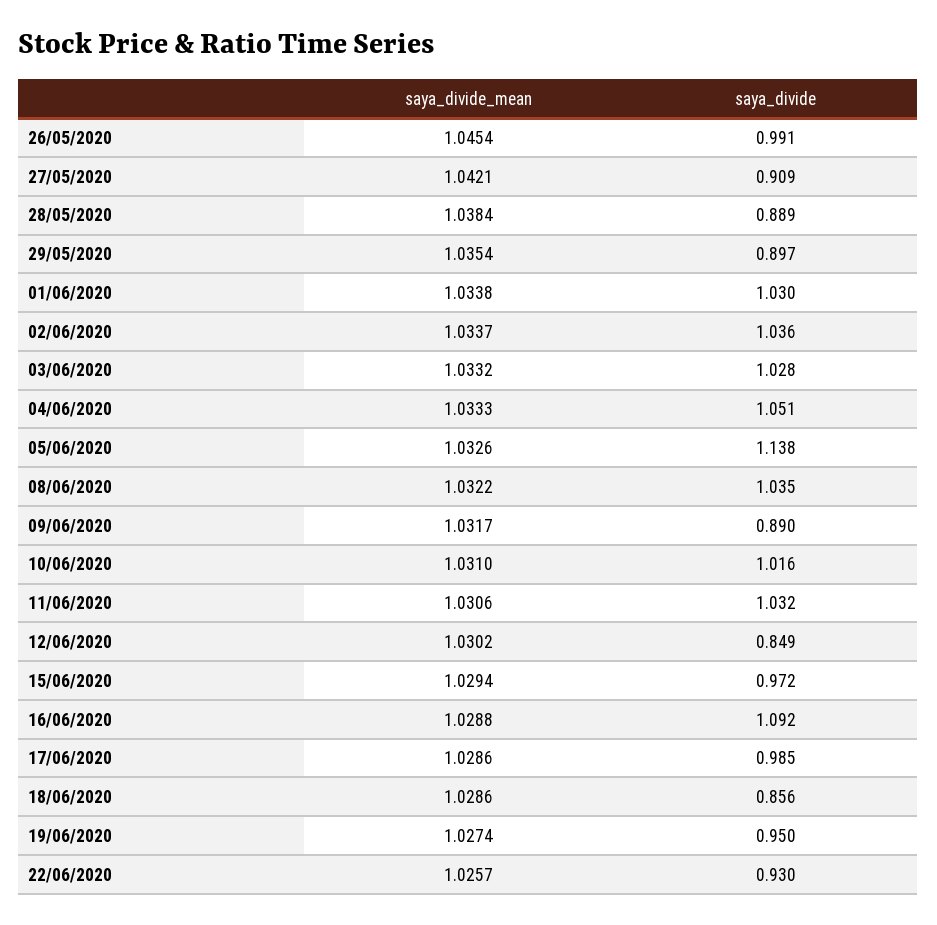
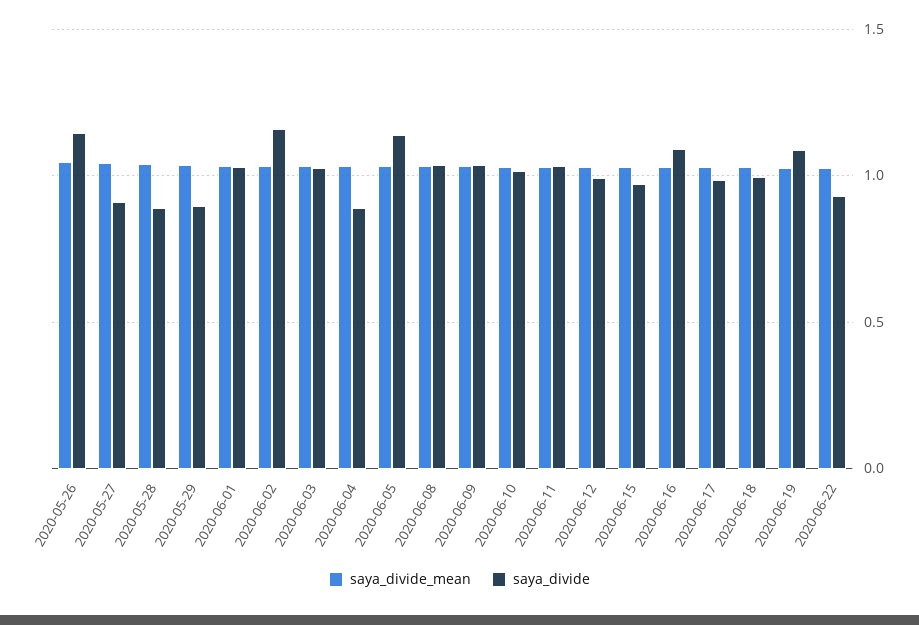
saya_divide, 26/05/2020: 0.991 -> 1.15
saya_divide, 02/06/2020: 1.036 -> 1.15
saya_divide, 04/06/2020: 1.051 -> 0.9
saya_divide, 09/06/2020: 0.89 -> 1.05
saya_divide, 12/06/2020: 0.849 -> 1
saya_divide, 18/06/2020: 0.856 -> 1
saya_divide, 19/06/2020: 0.95 -> 1.1

